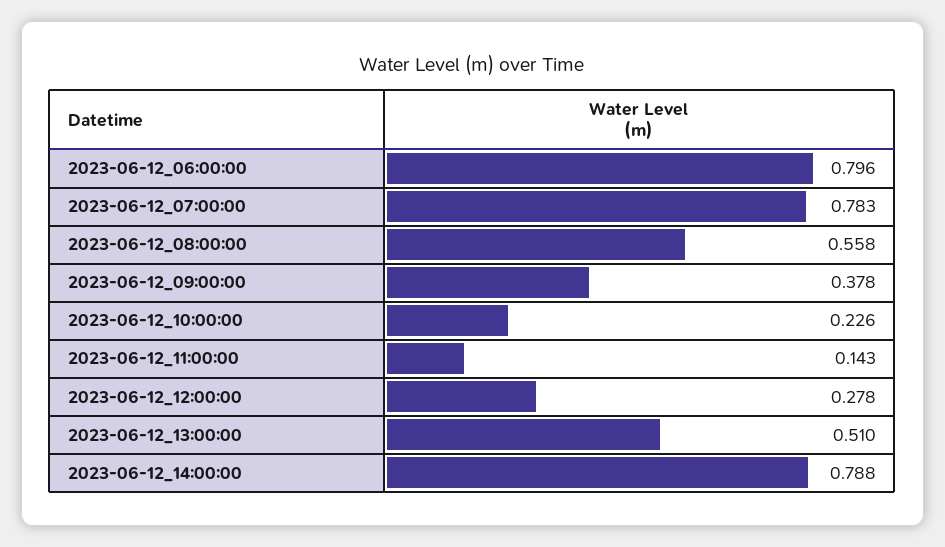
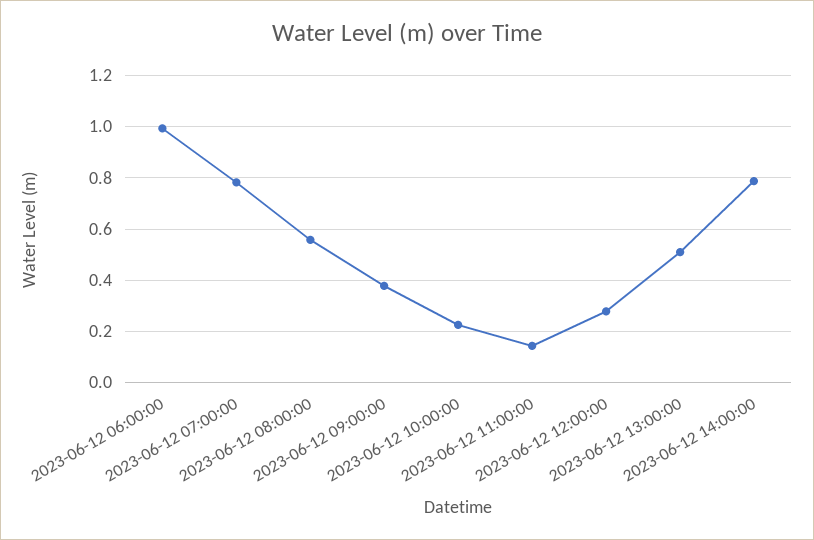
2023-06-12_06:00:00: 0.796 -> 1

